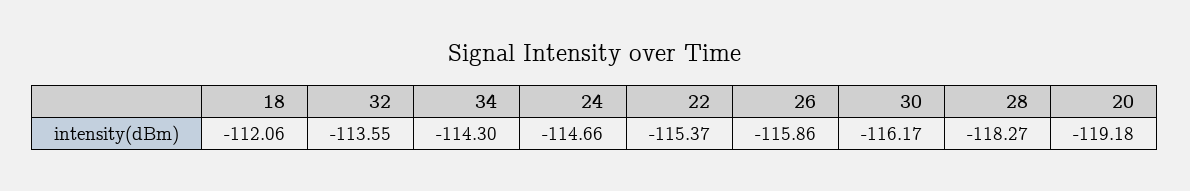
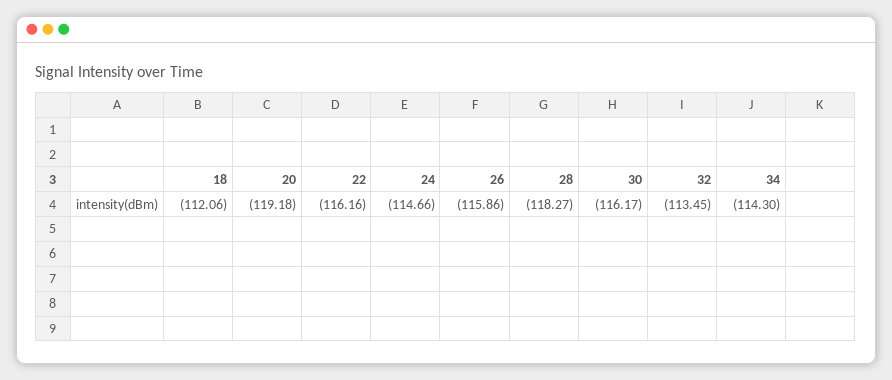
32: -113.55 -> -113.45
22: -115.37 -> -116.16

